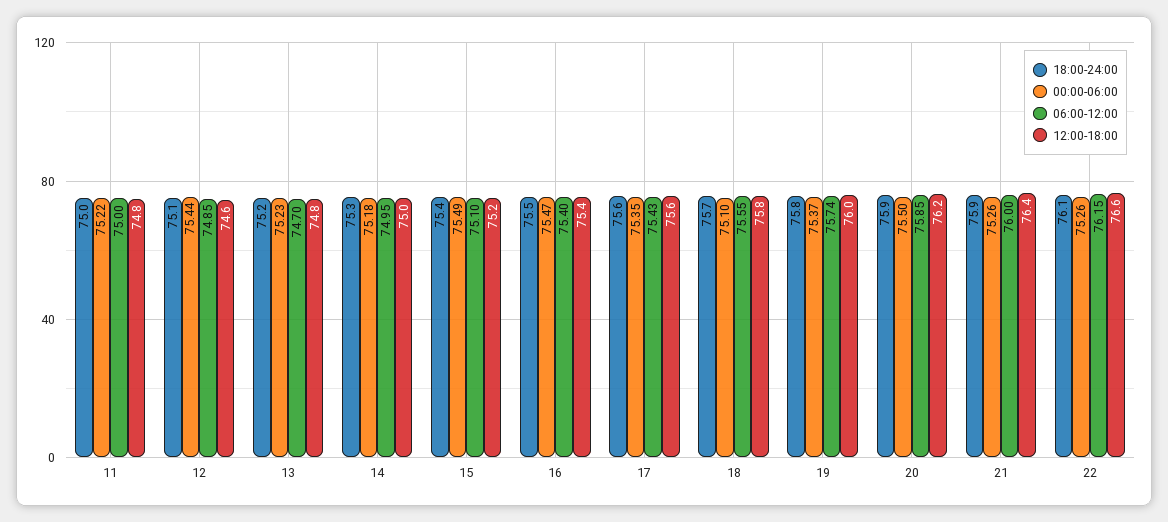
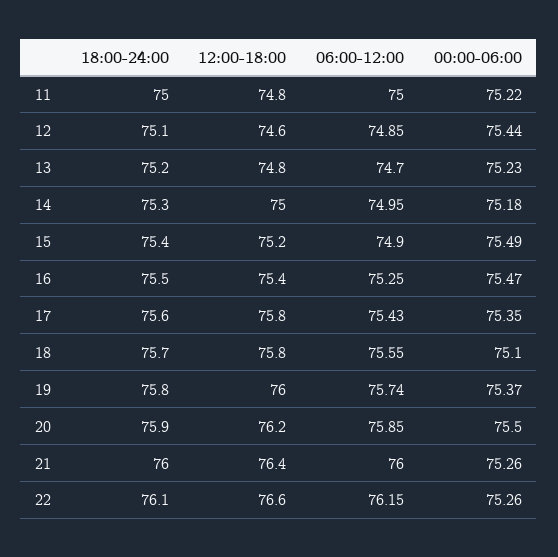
06:00-12:00, 15: 75.1 -> 74.9
06:00-12:00, 16: 75.4 -> 75.25
12:00-18:00, 17: 75.6 -> 75.8
18:00-24:00, 21: 75.9 -> 76

